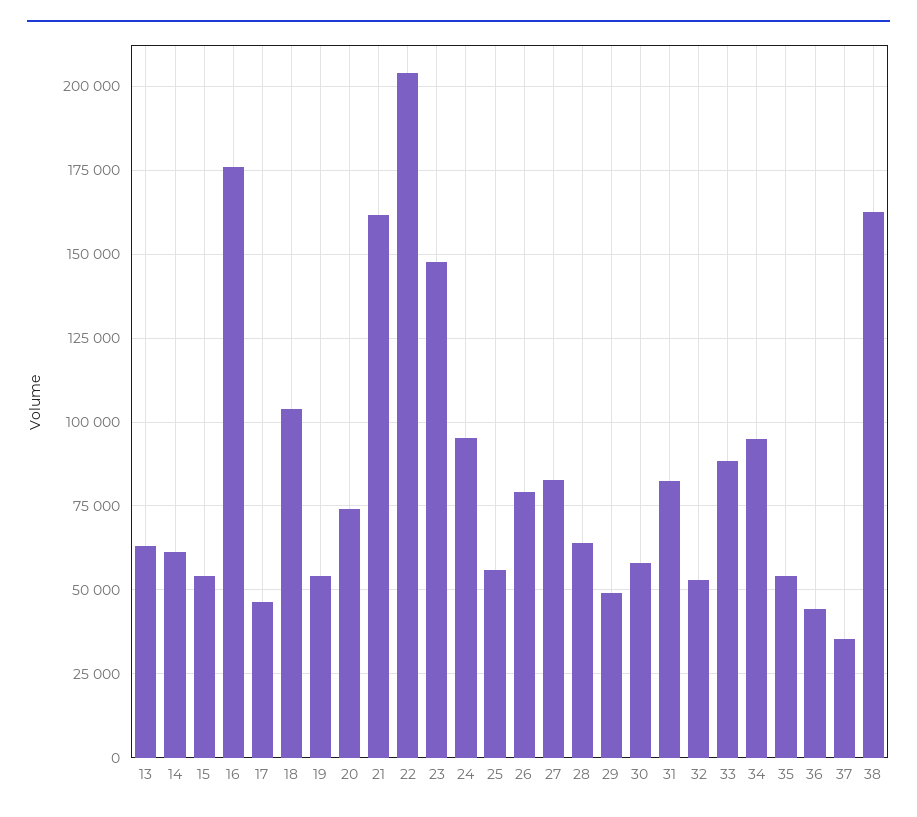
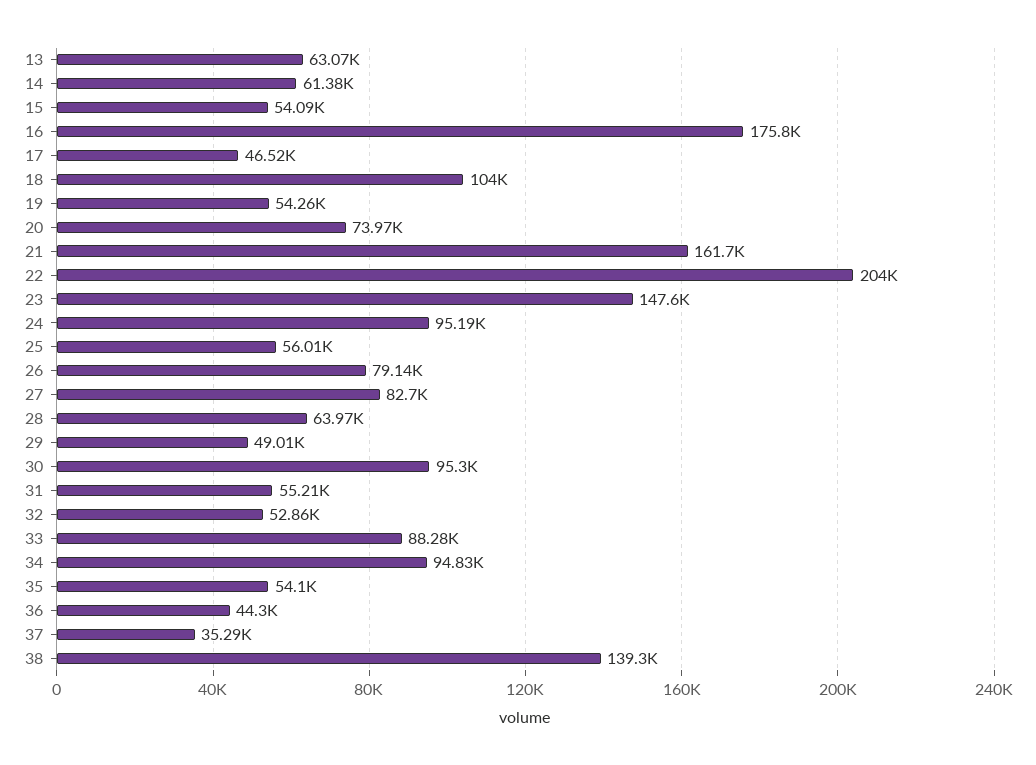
30: 57500 -> 95300
31: 82500 -> 55210
38: 162500 -> 139300

